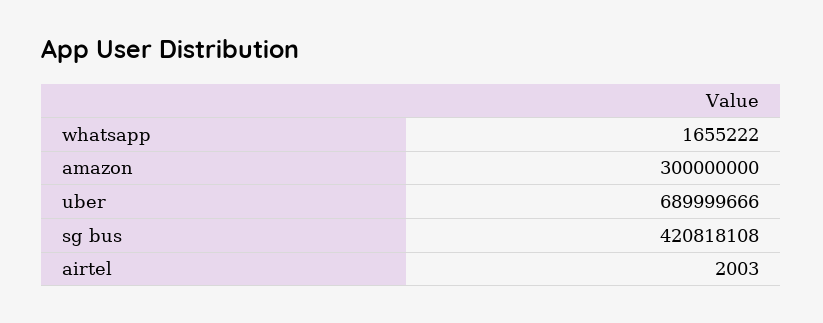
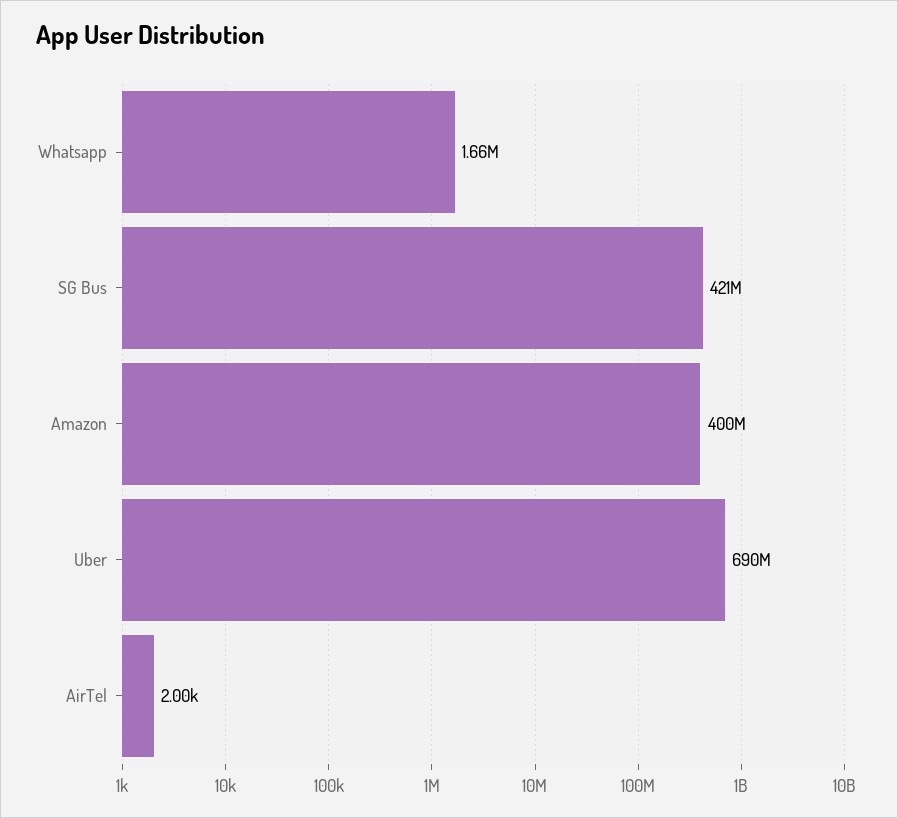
amazon: 300000000 -> 400000000

